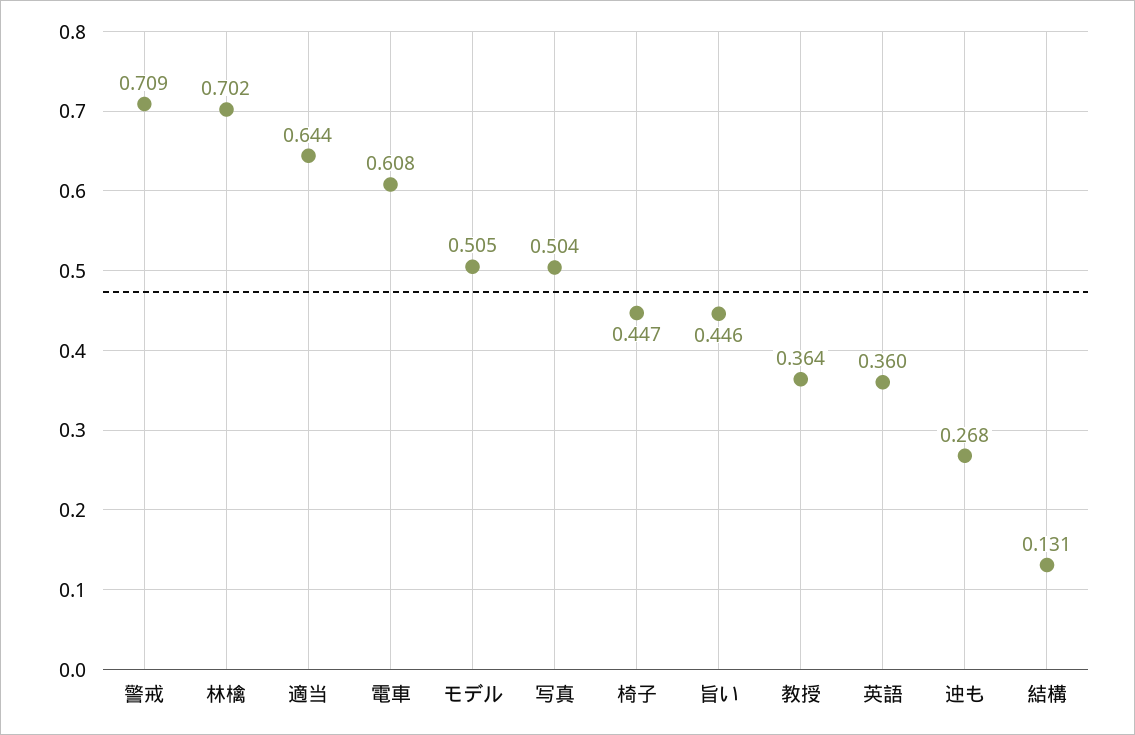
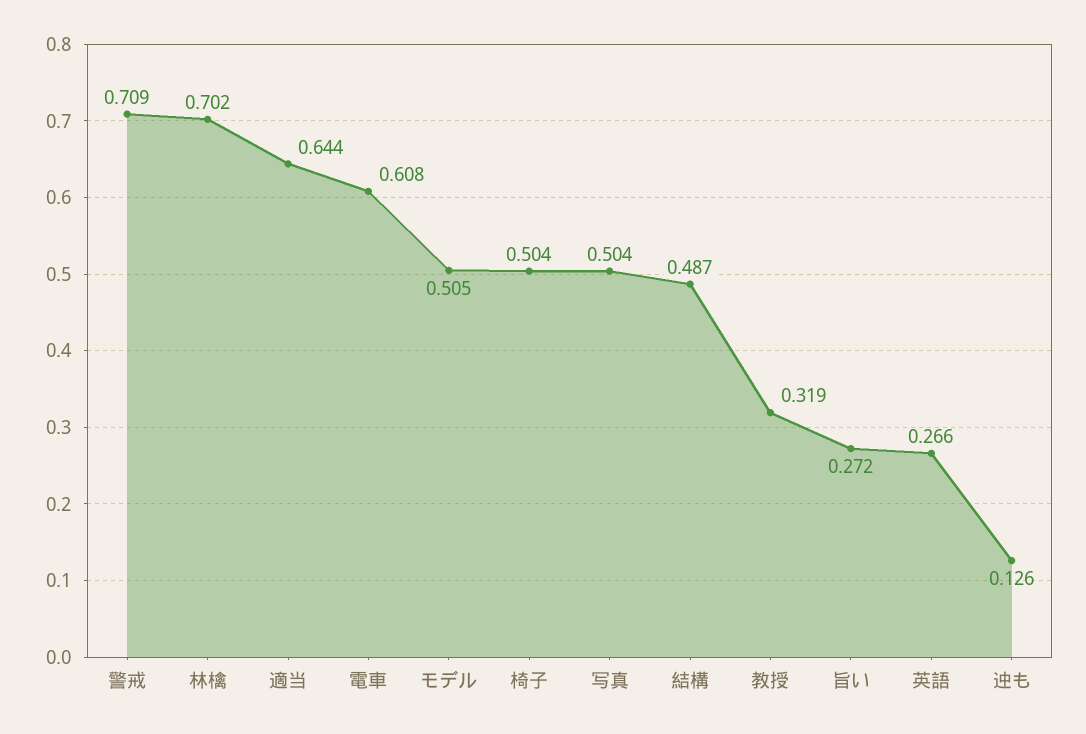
椅子: 0.447 -> 0.504
旨い: 0.446 -> 0.272
教授: 0.364 -> 0.319
英語: 0.36 -> 0.266
迚も: 0.268 -> 0.126
結構: 0.131 -> 0.487

